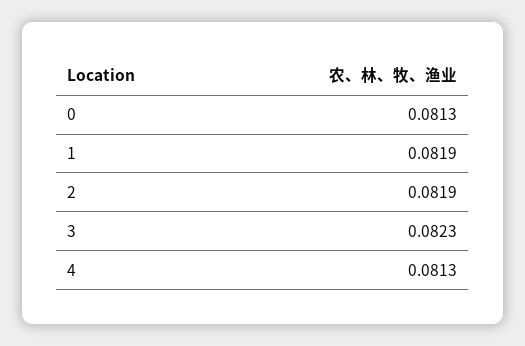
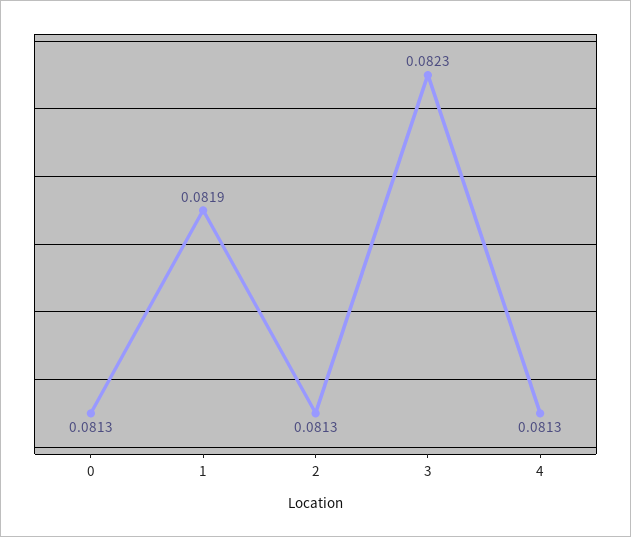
2: 0.0819 -> 0.0813

